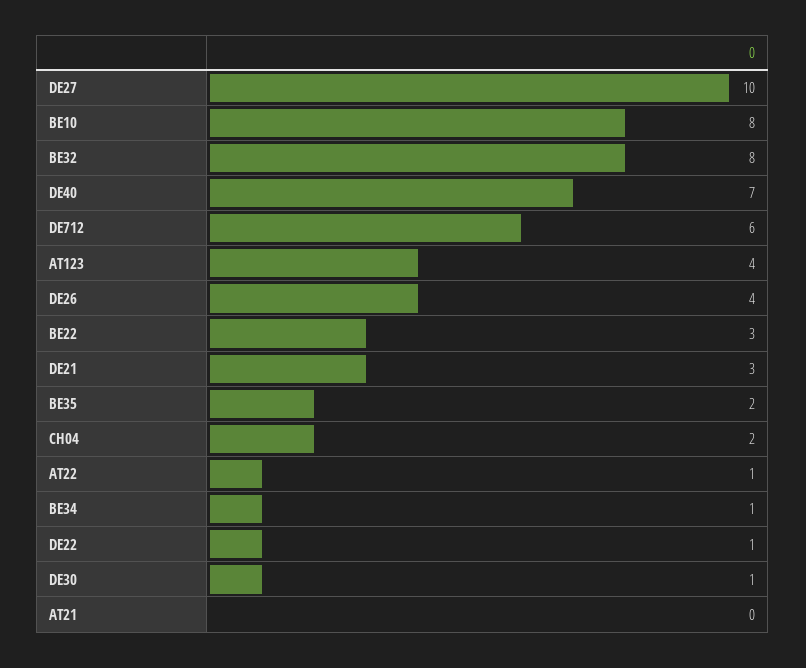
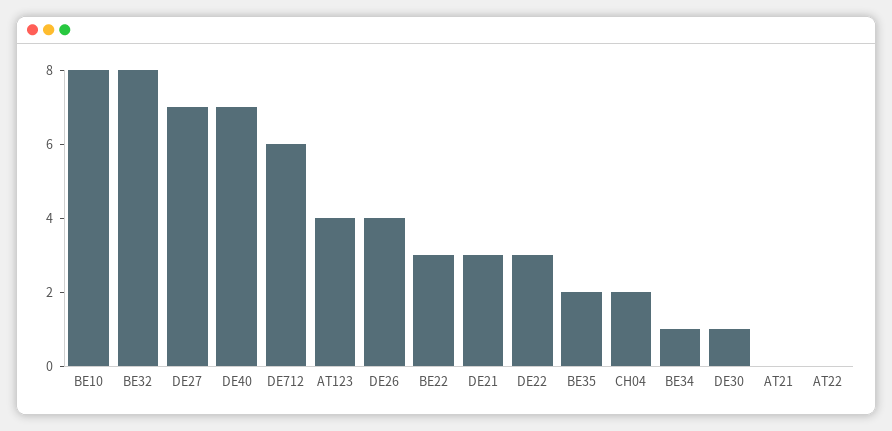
DE27: 10 -> 7
AT22: 1 -> 0
DE22: 1 -> 3

